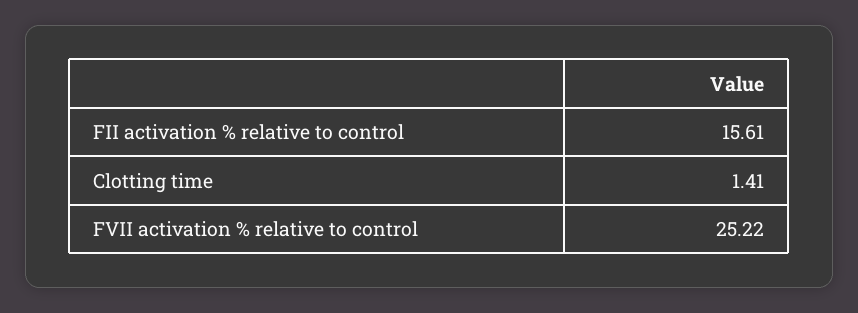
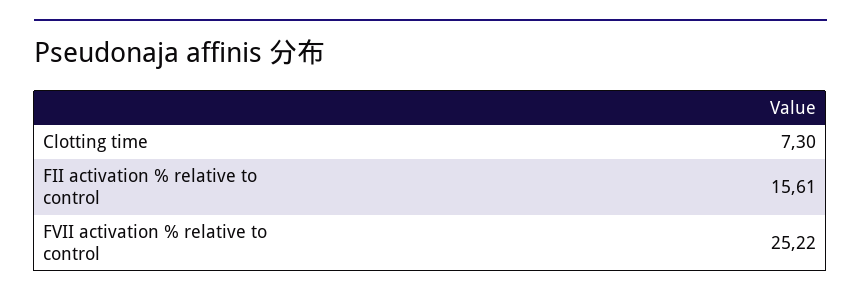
Clotting time: 1.41 -> 7.3

